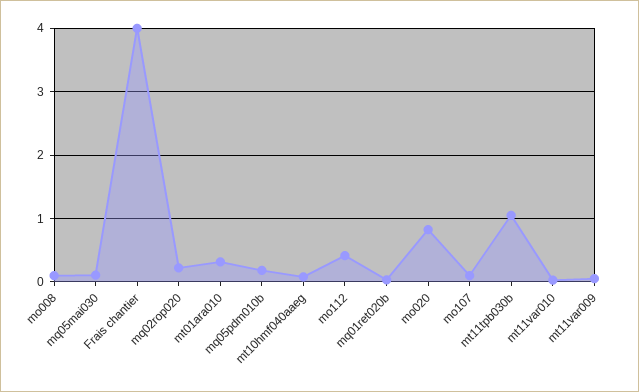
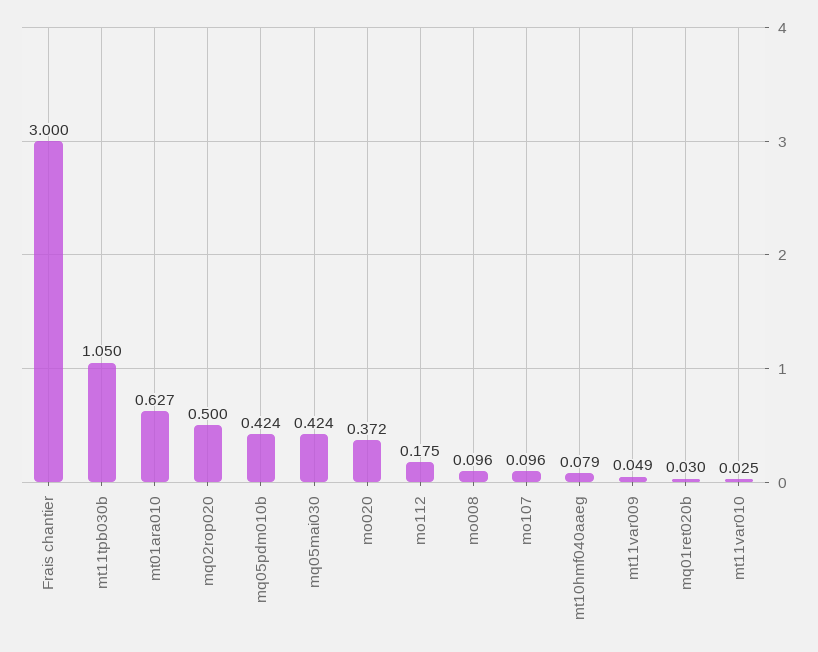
mq05mai030: 0.1 -> 0.424
Frais chantier: 4 -> 3
mq02rop020: 0.2 -> 0.5
mt01ara010: 0.3 -> 0.627
mq05pdm010b: 0.2 -> 0.424
mo112: 0.4 -> 0.175
mo020: 0.8 -> 0.372

